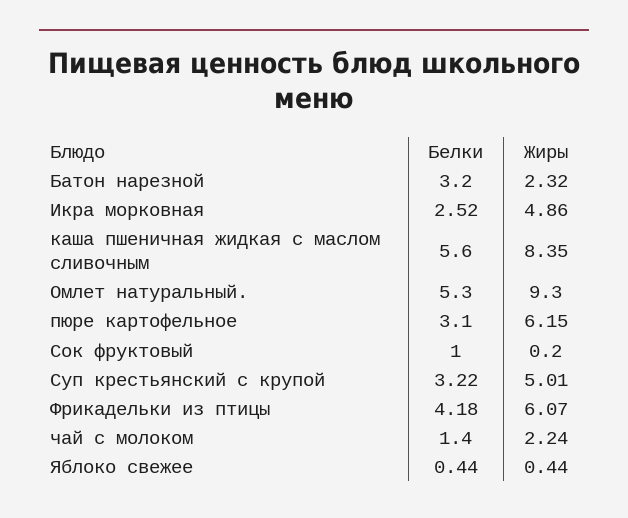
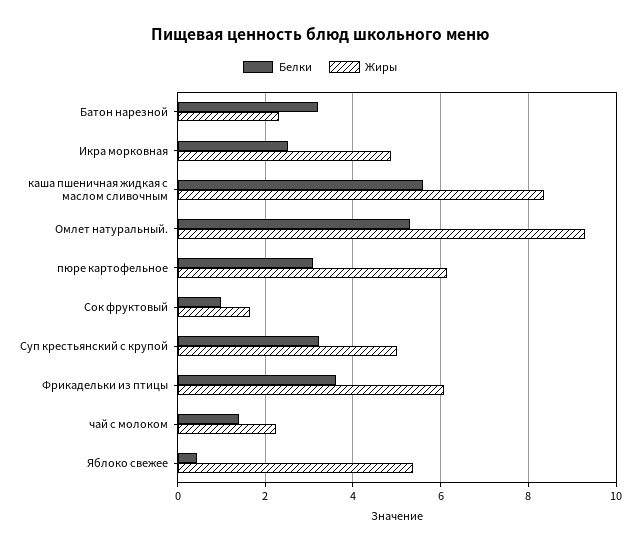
Жиры, Сок фруктовый: 0.2 -> 1.6
Белки, Фрикадельки из птицы: 4.18 -> 3.6
Жиры, Яблоко свежее: 0.44 -> 5.4

